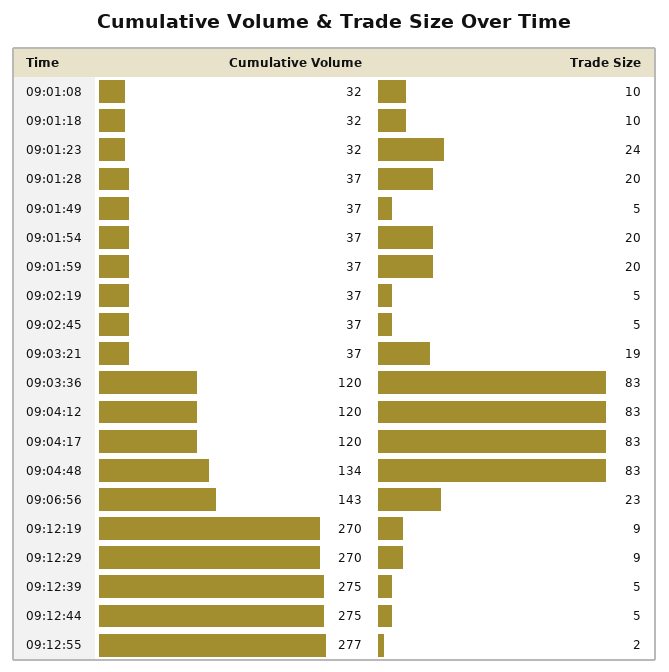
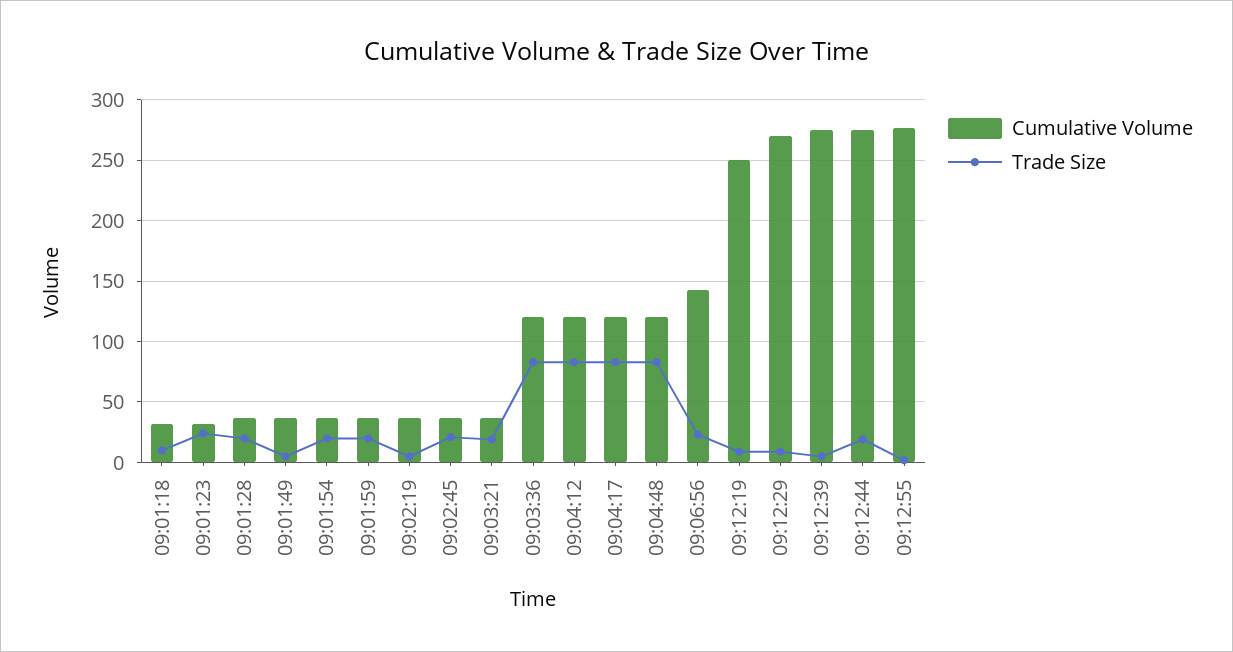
Cumulative Volume, 09:01:08: 32 -> none
Trade Size, 09:01:08: 10 -> none
Trade Size, 09:02:45: 5 -> 20
Cumulative Volume, 09:04:48: 134 -> 120
Cumulative Volume, 09:12:19: 270 -> 250
Trade Size, 09:12:44: 5 -> 20

